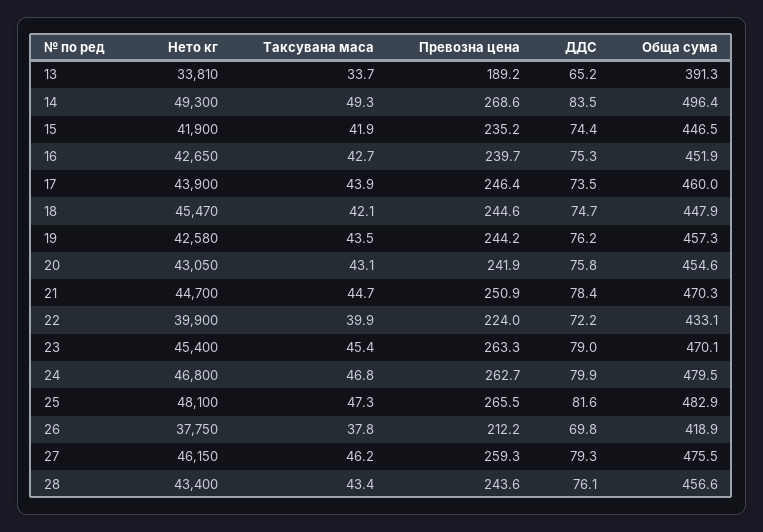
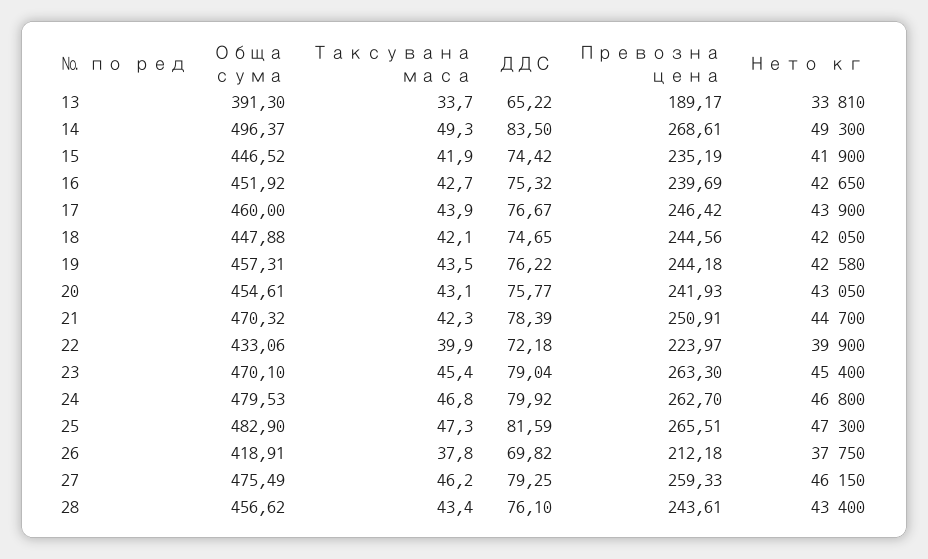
ДДС, 17: 73.5 -> 76.67
Нето кг, 18: 45470 -> 42050
Таксувана маса, 21: 44.7 -> 42.3
Нето кг, 25: 48100 -> 47300

